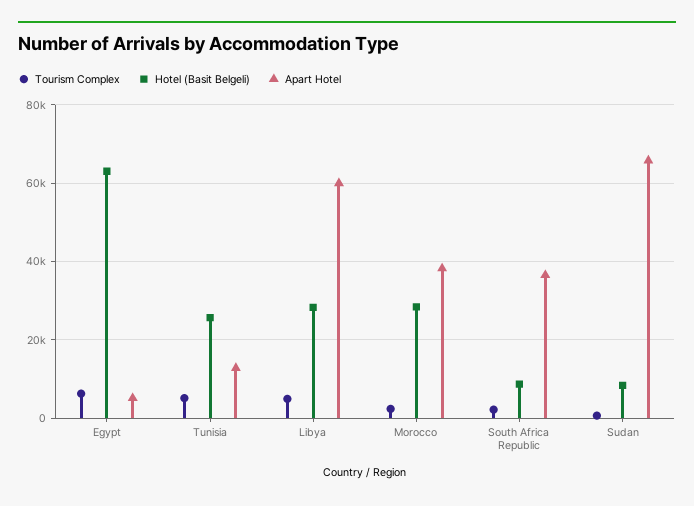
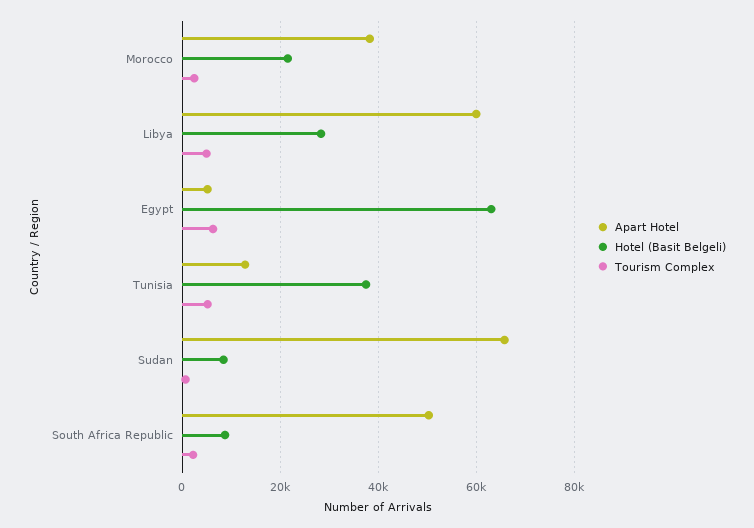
Hotel (Basit Belgeli), Tunisia: 26000 -> 38000
Hotel (Basit Belgeli), Morocco: 28000 -> 22000
Apart Hotel, South Africa Republic: 36000 -> 50000

